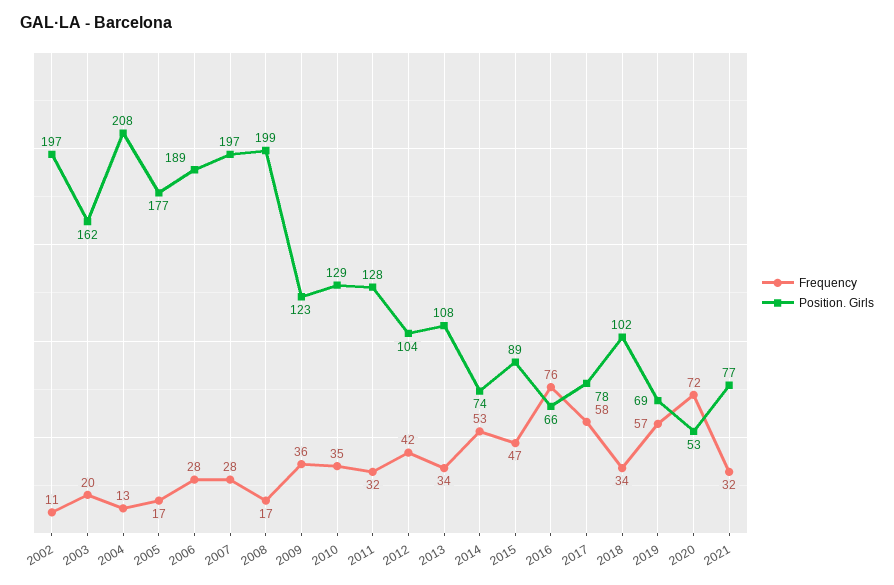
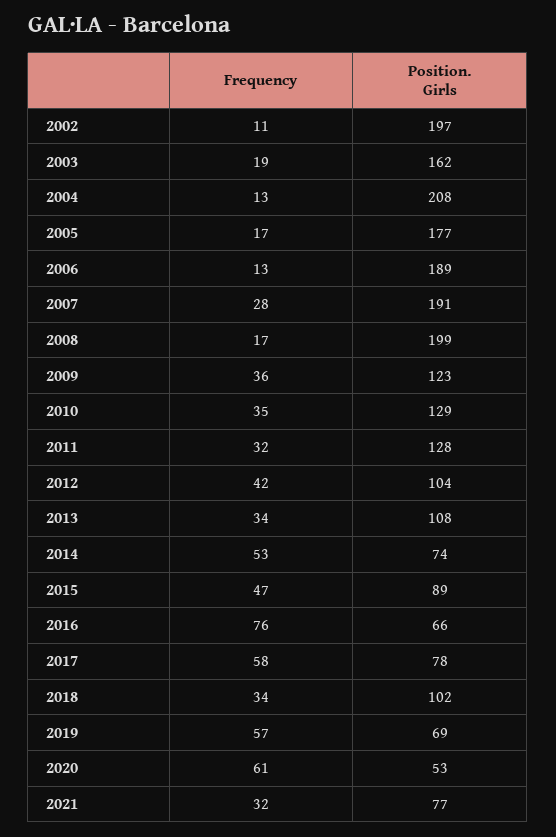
Frequency, 2003: 20 -> 19
Frequency, 2006: 28 -> 13
Position. Girls, 2007: 197 -> 191
Frequency, 2020: 72 -> 61

